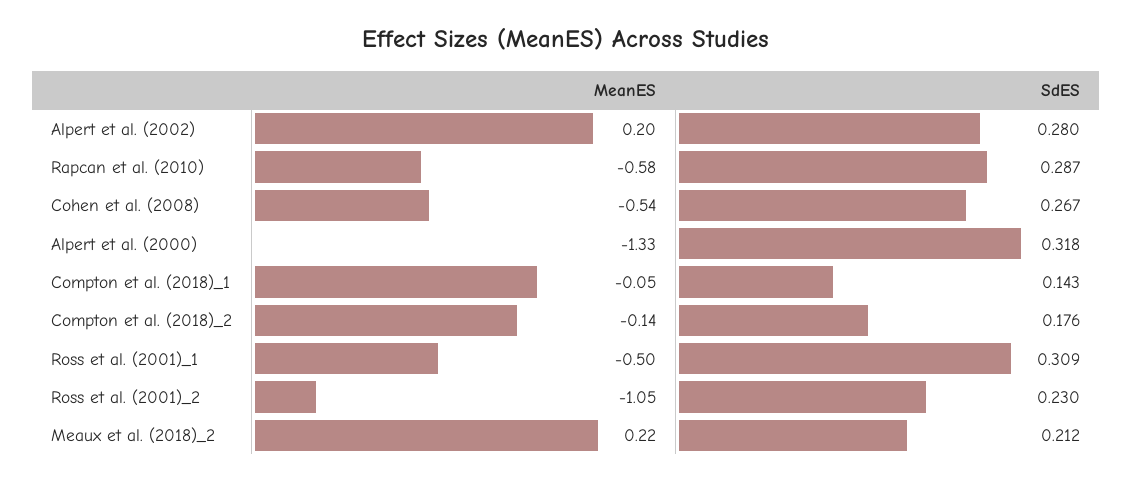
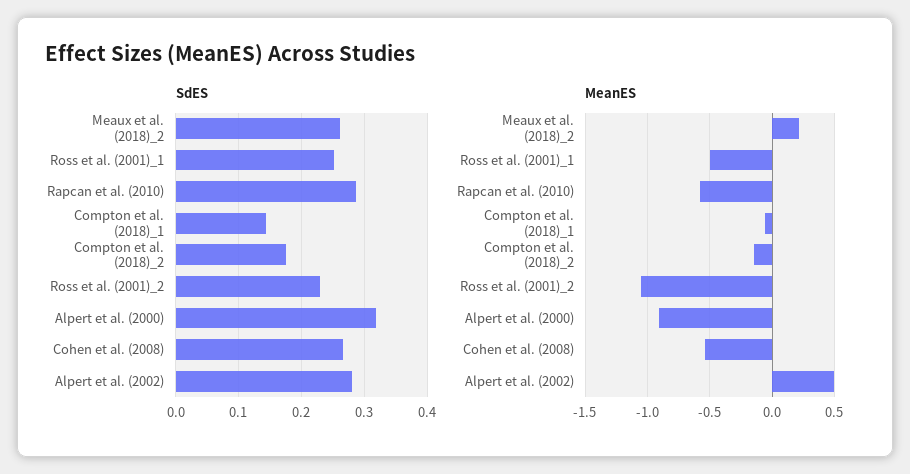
MeanES, Alpert et al. (2002): 0.2 -> 0.5
MeanES, Alpert et al. (2000): -1.33 -> -0.9
SdES, Ross et al. (2001)_1: 0.309 -> 0.25
SdES, Meaux et al. (2018)_2: 0.212 -> 0.26

